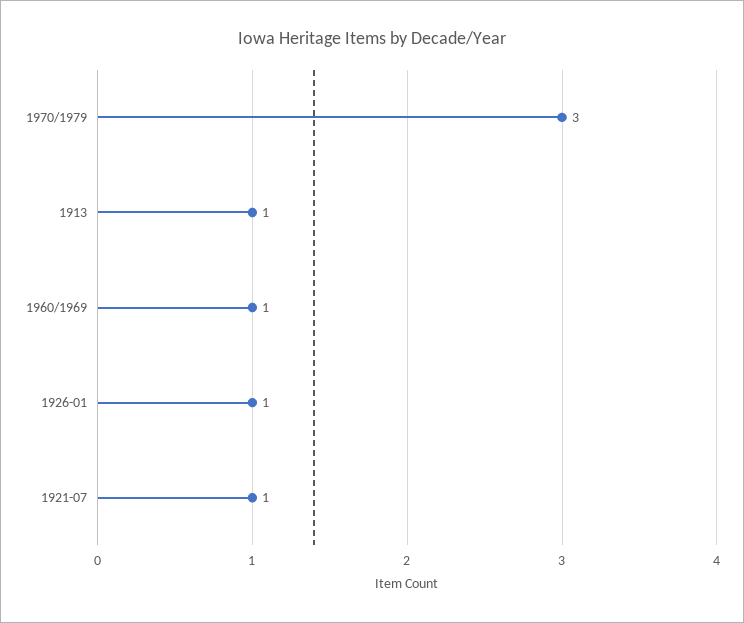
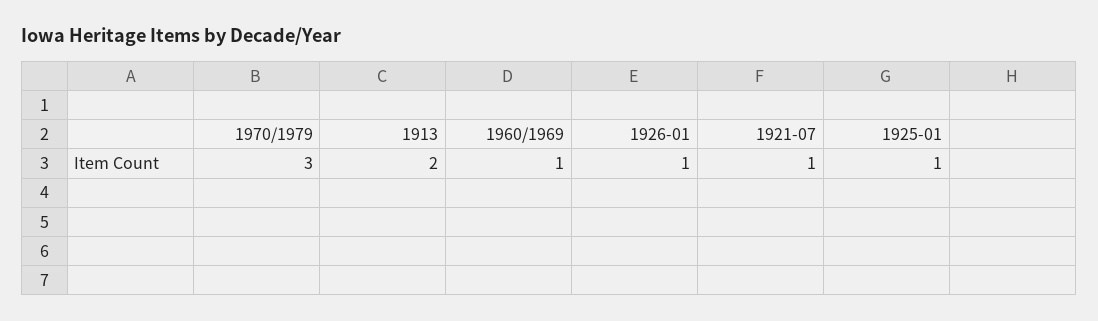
1913: 1 -> 2
1925-01: none -> 1

